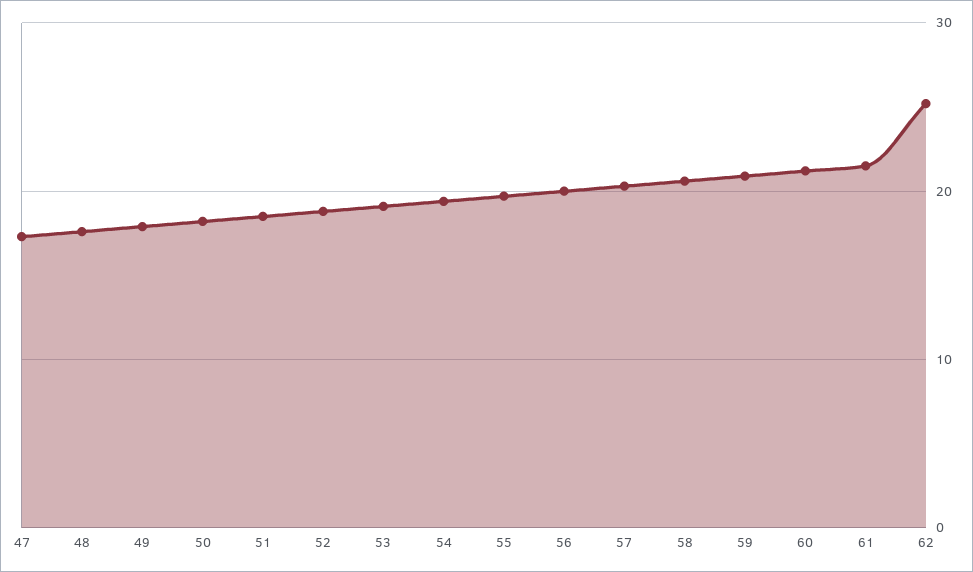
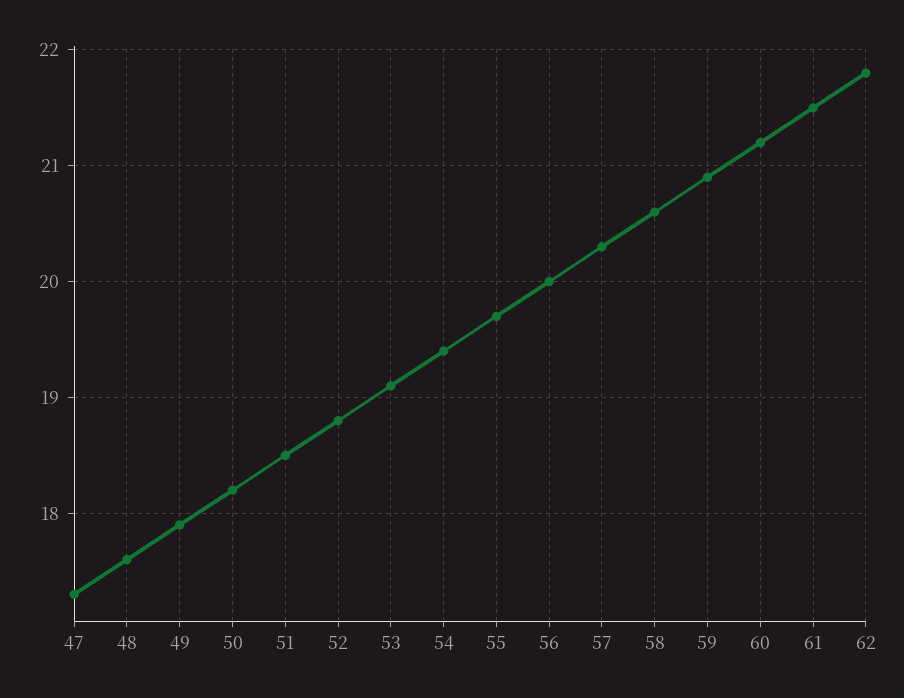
62: 25 -> 21.8

